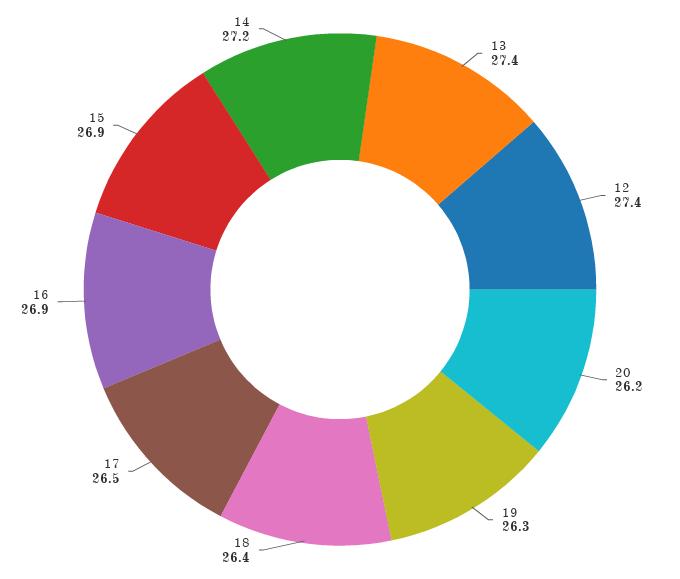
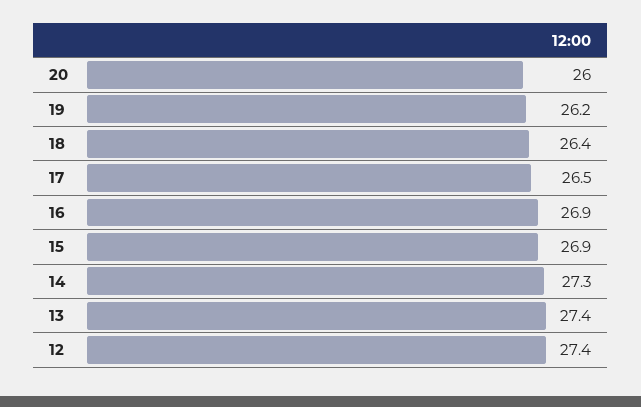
20: 26.2 -> 26
19: 26.3 -> 26.2
14: 27.2 -> 27.3

